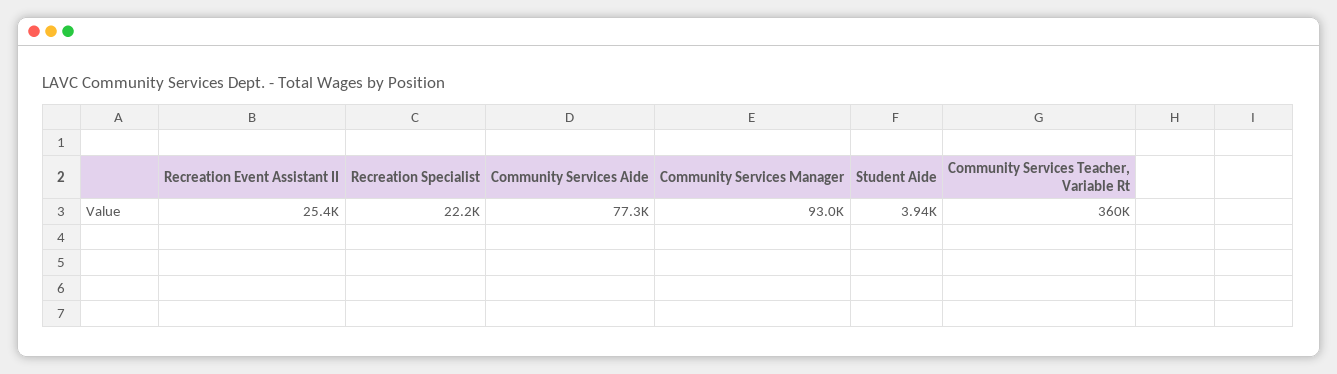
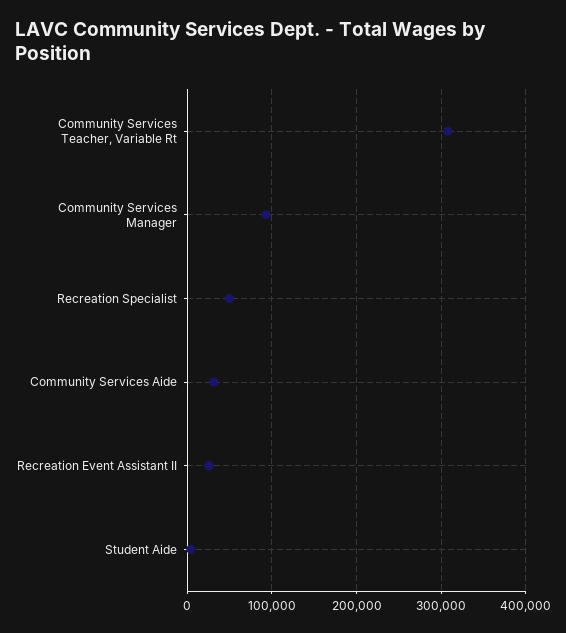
Recreation Specialist: 22200 -> 50000
Community Services Aide: 77300 -> 30000
Community Services Teacher, Variable Rt: 360000 -> 310000

